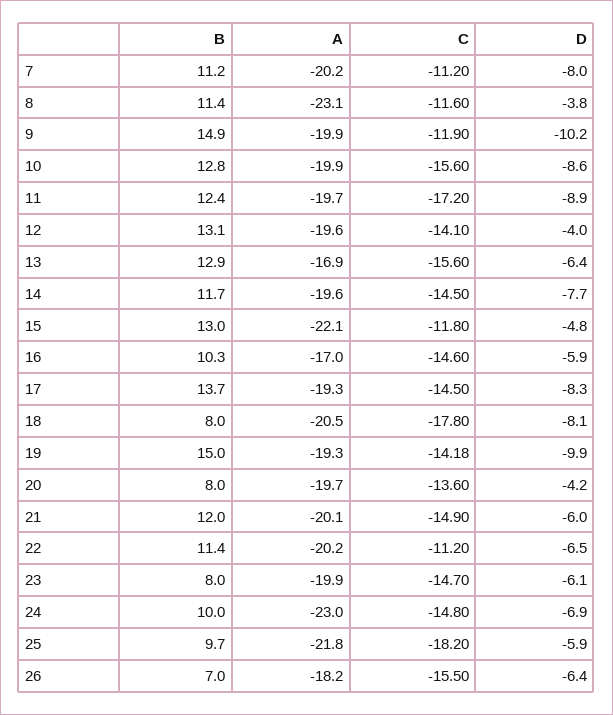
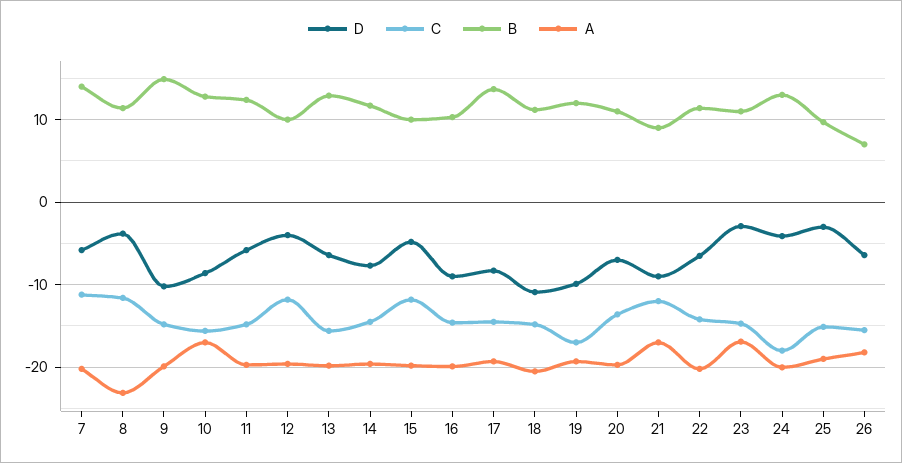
B, 7: 11.2 -> 14
D, 7: -8 -> -6
C, 9: -11.9 -> -15
A, 10: -19.9 -> -17
C, 11: -17.2 -> -15
D, 11: -8.9 -> -6
B, 12: 13.1 -> 10
C, 12: -14.1 -> -12
A, 13: -16.9 -> -20
B, 15: 13 -> 10
A, 15: -22.1 -> -20
A, 16: -17 -> -20
D, 16: -5.9 -> -9
B, 18: 8 -> 11
C, 18: -17.8 -> -15
D, 18: -8.1 -> -11
B, 19: 15 -> 12
C, 19: -14.18 -> -17
B, 20: 8 -> 11
D, 20: -4.2 -> -7
B, 21: 12 -> 9
A, 21: -20.1 -> -17
C, 21: -14.9 -> -12
D, 21: -6 -> -9
C, 22: -11.2 -> -14
B, 23: 8 -> 11
A, 23: -19.9 -> -17
D, 23: -6.1 -> -3
B, 24: 10 -> 13
A, 24: -23 -> -20
C, 24: -14.8 -> -18
D, 24: -6.9 -> -4
A, 25: -21.8 -> -19
C, 25: -18.2 -> -15
D, 25: -5.9 -> -3

